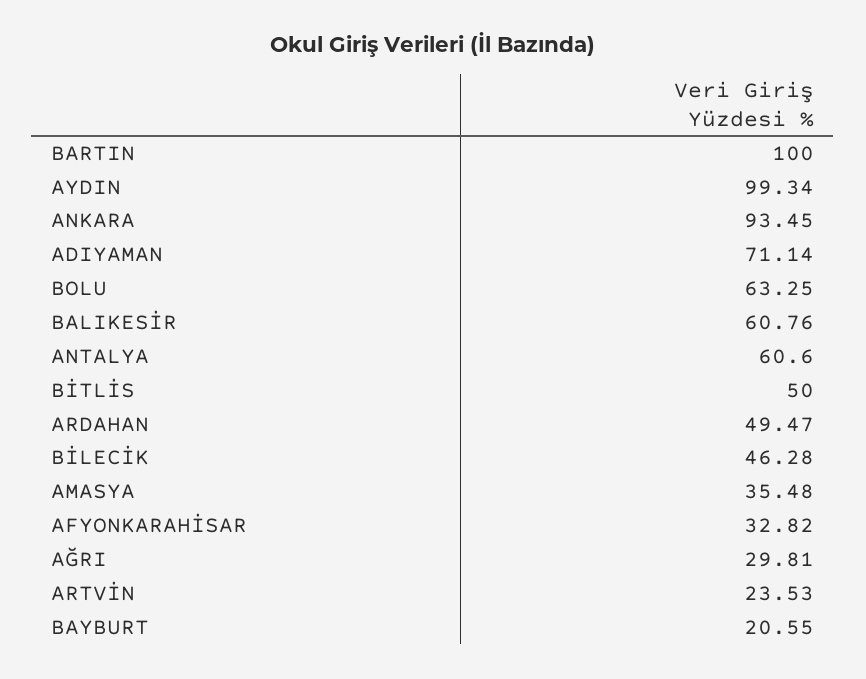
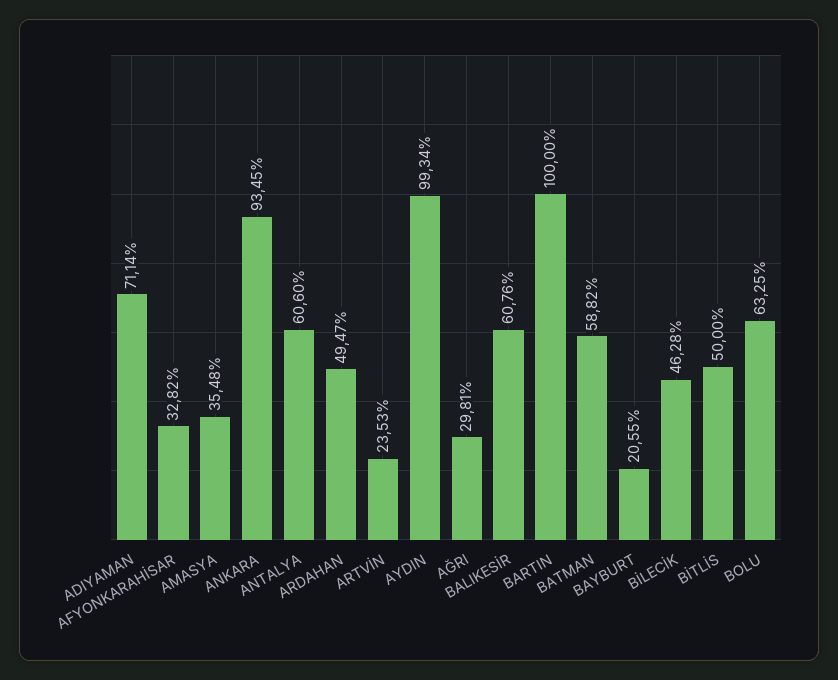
BATMAN: none -> 58.82

